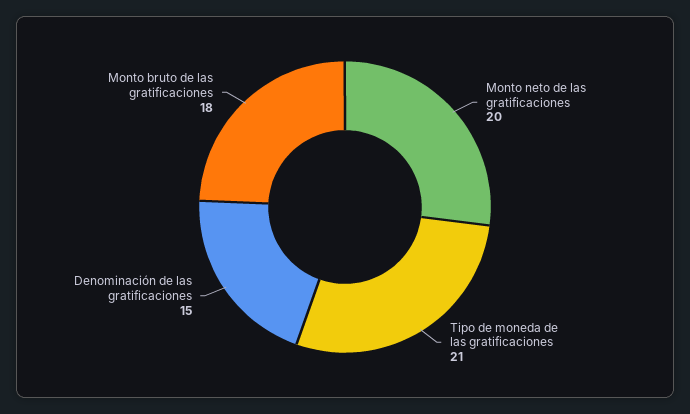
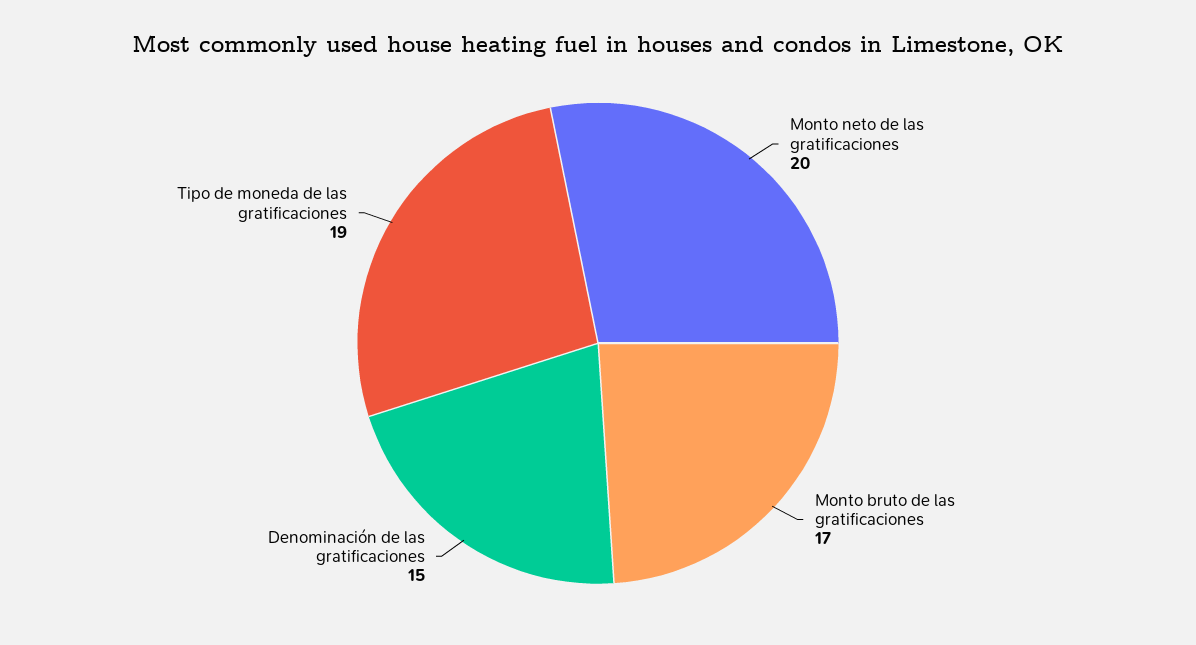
Tipo de moneda de las gratificaciones: 21 -> 19
Monto bruto de las gratificaciones: 18 -> 17

